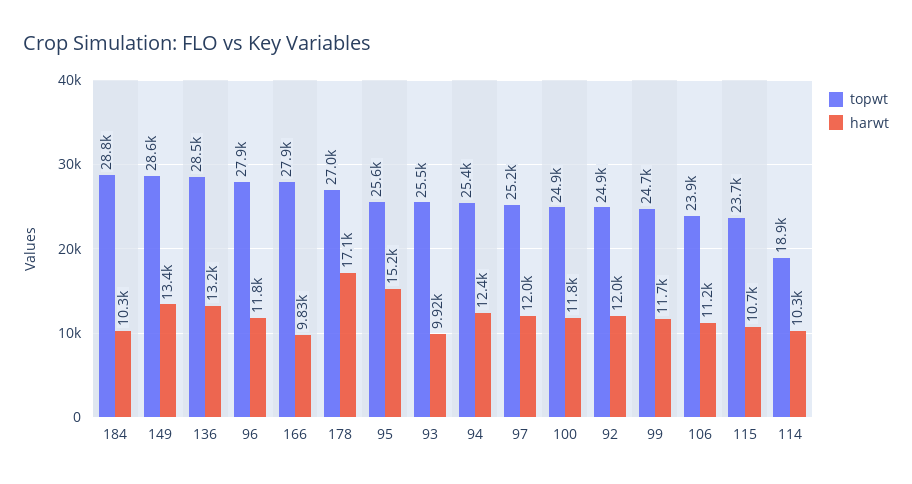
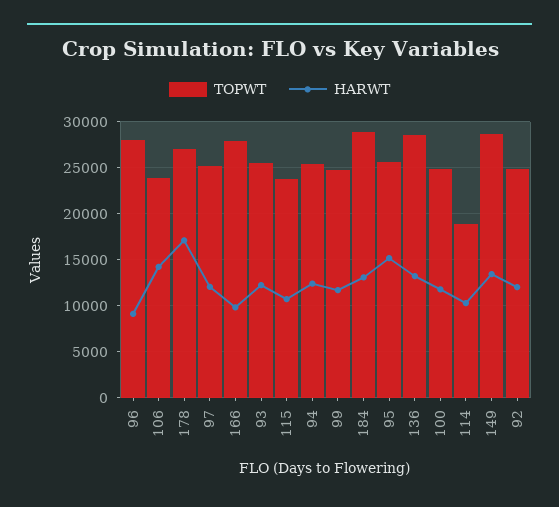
harwt, 184: 10300 -> 13000
harwt, 96: 11800 -> 9000
harwt, 93: 9920 -> 12000
harwt, 106: 11200 -> 14000

